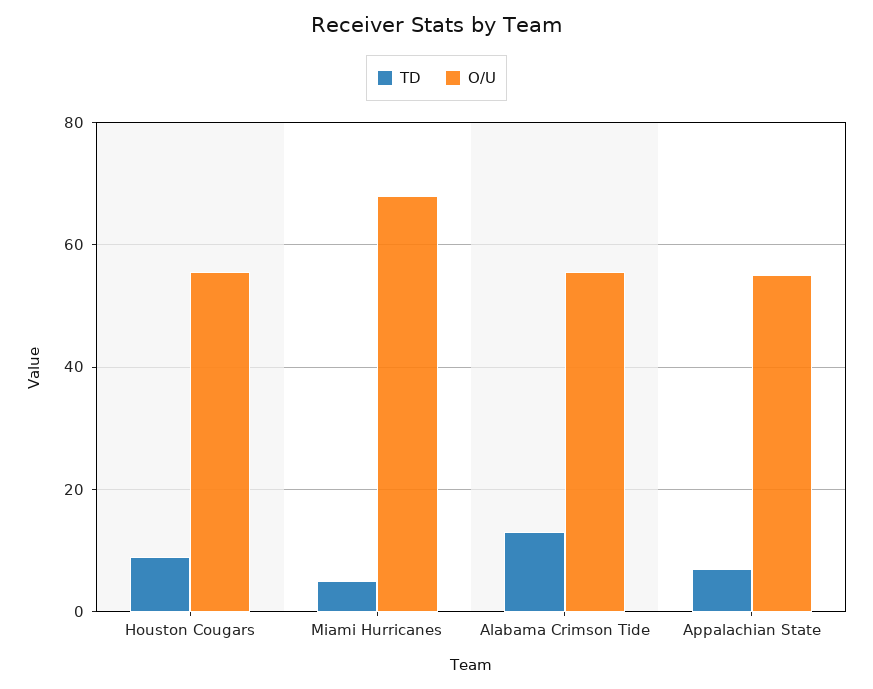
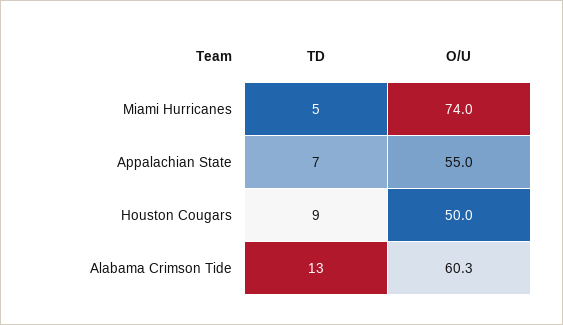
O/U, Houston Cougars: 56 -> 50
O/U, Miami Hurricanes: 68 -> 74
O/U, Alabama Crimson Tide: 56 -> 60.3

